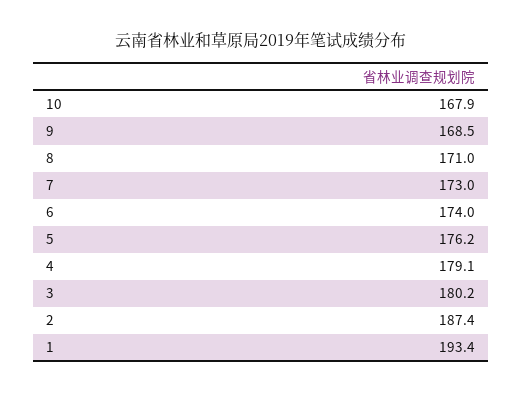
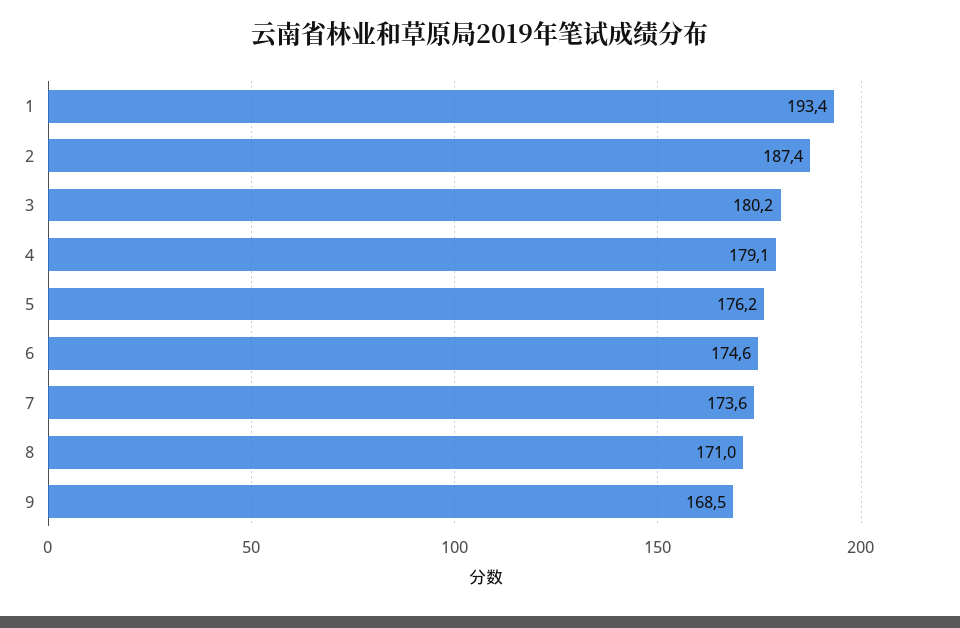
10: 167.9 -> none
7: 173 -> 173.6
6: 174 -> 174.6

